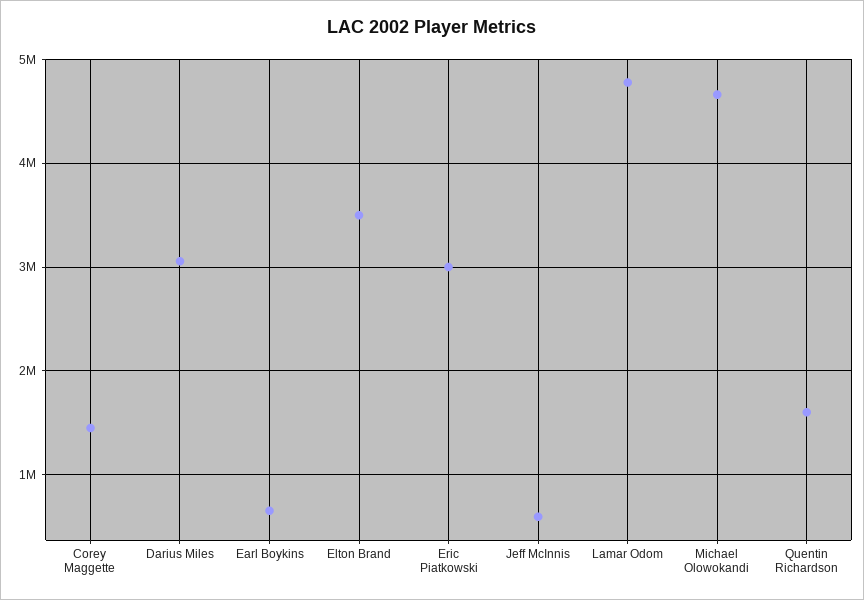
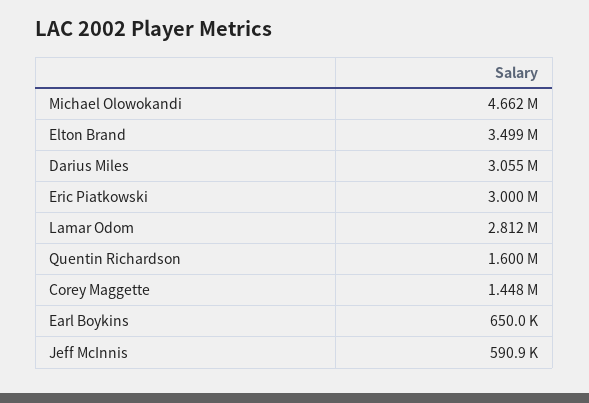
Lamar Odom: 4800000 -> 2812000

